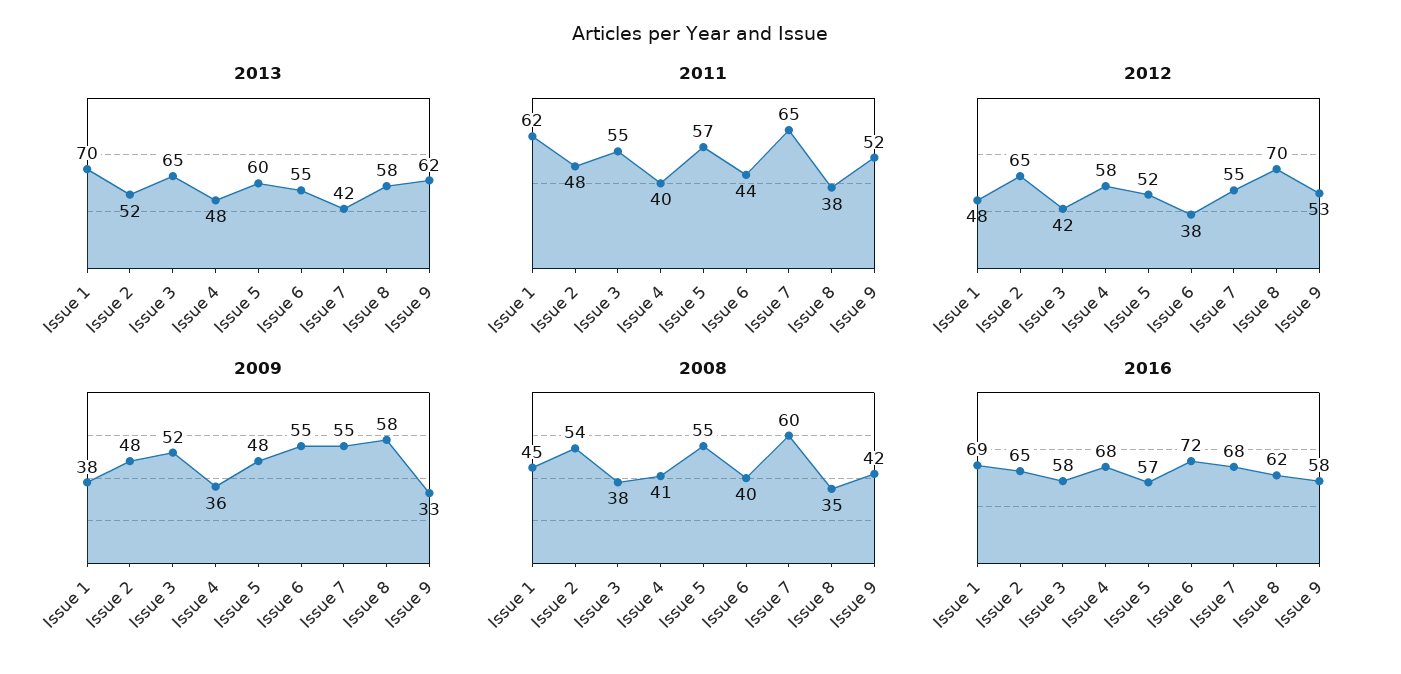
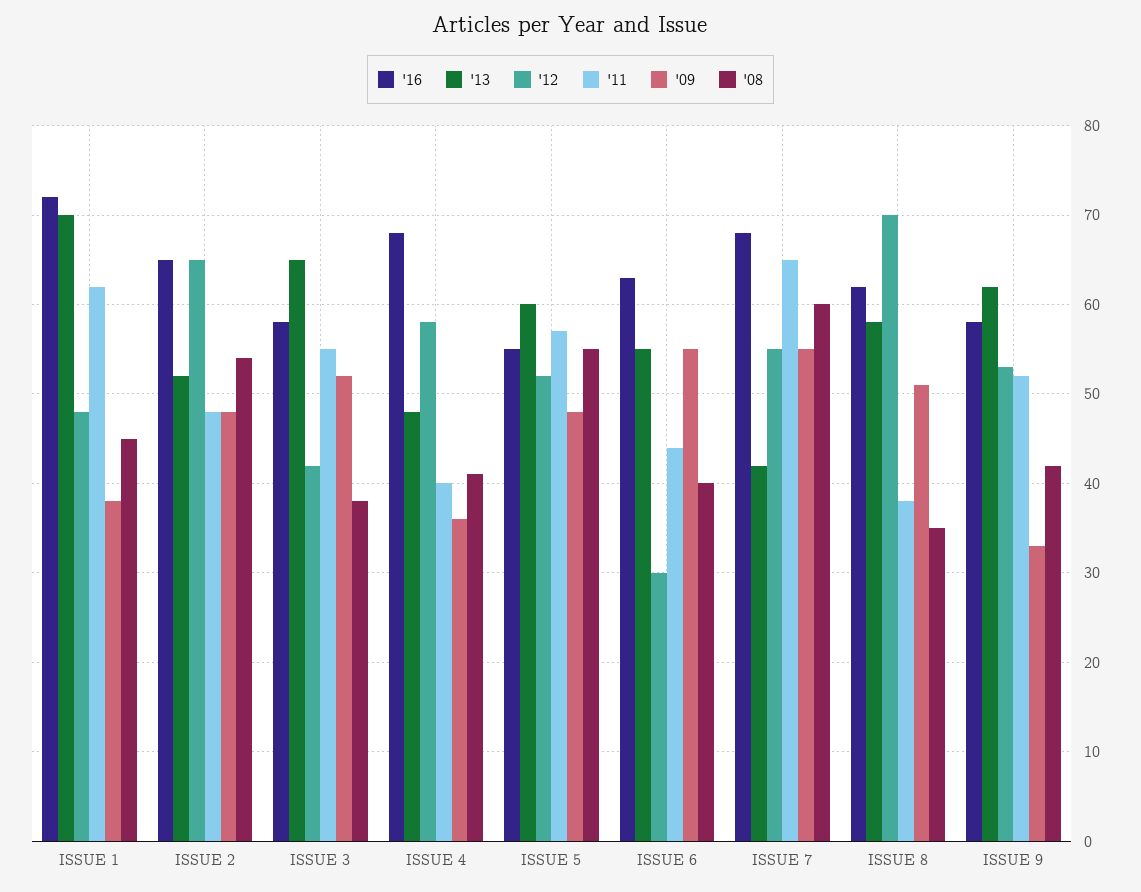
2012, Issue 6: 38 -> 30
2009, Issue 8: 58 -> 51
2016, Issue 1: 69 -> 72
2016, Issue 5: 57 -> 55
2016, Issue 6: 72 -> 63

